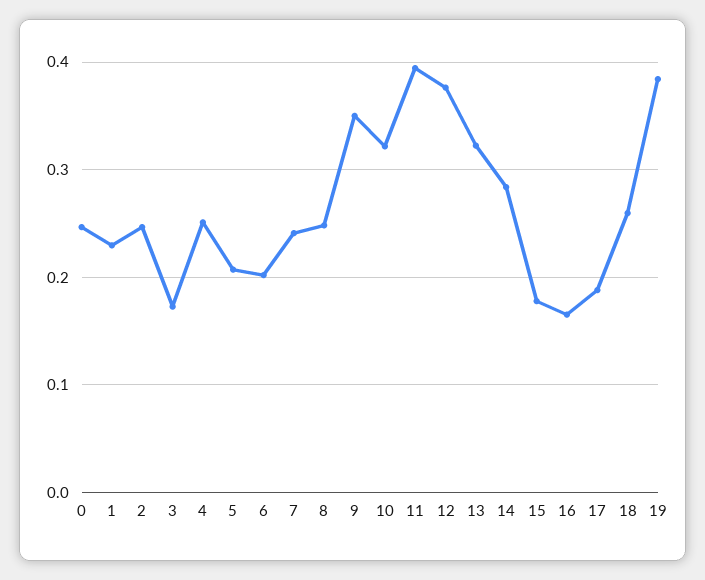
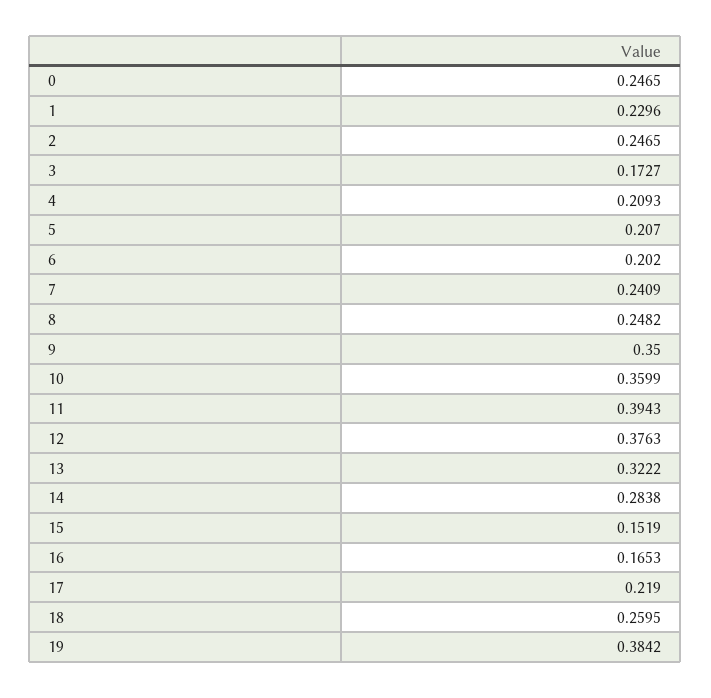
4: 0.25 -> 0.2093
10: 0.32 -> 0.3599
15: 0.18 -> 0.1519
17: 0.19 -> 0.219

